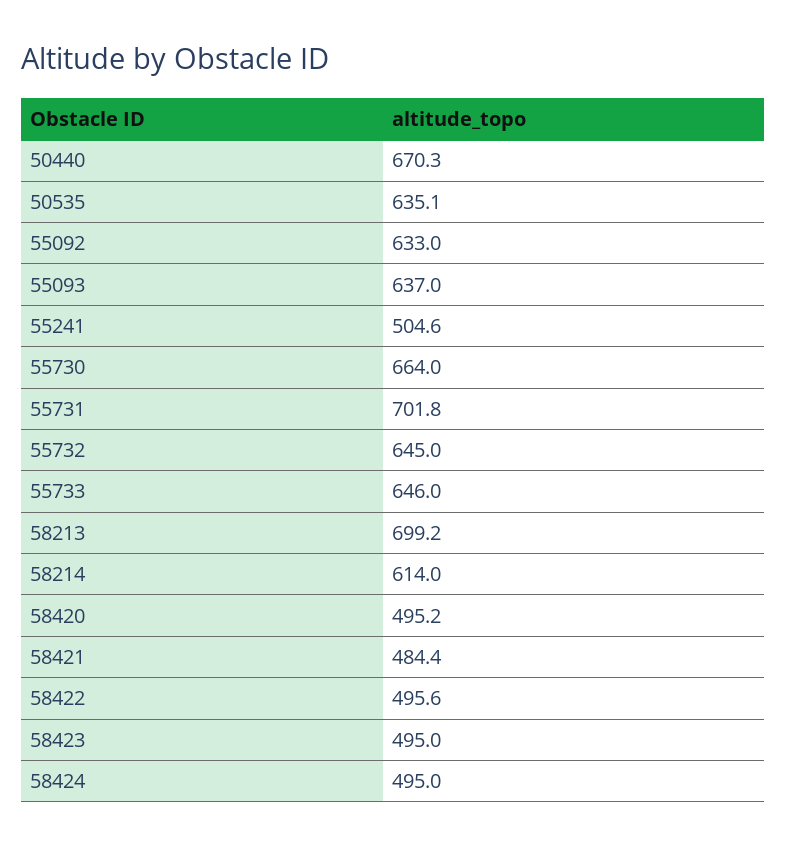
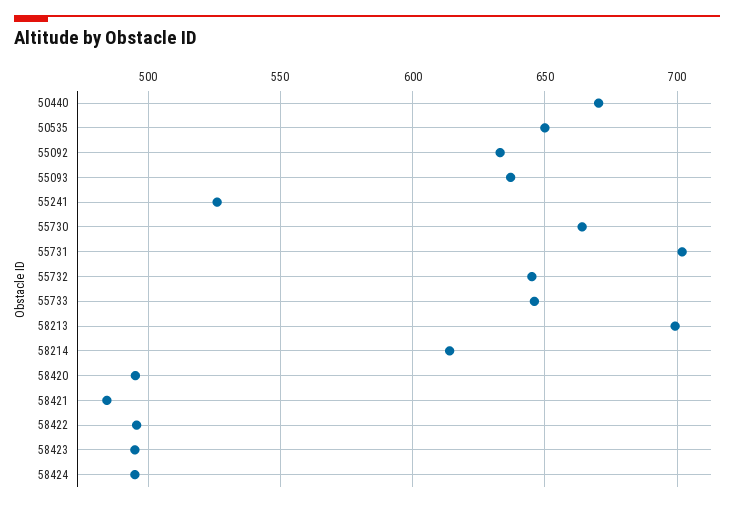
50535: 635.1 -> 650
55241: 504.6 -> 525

